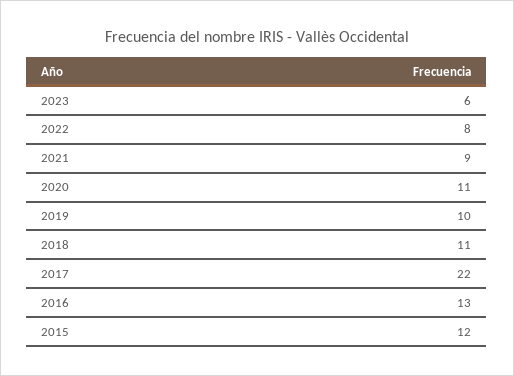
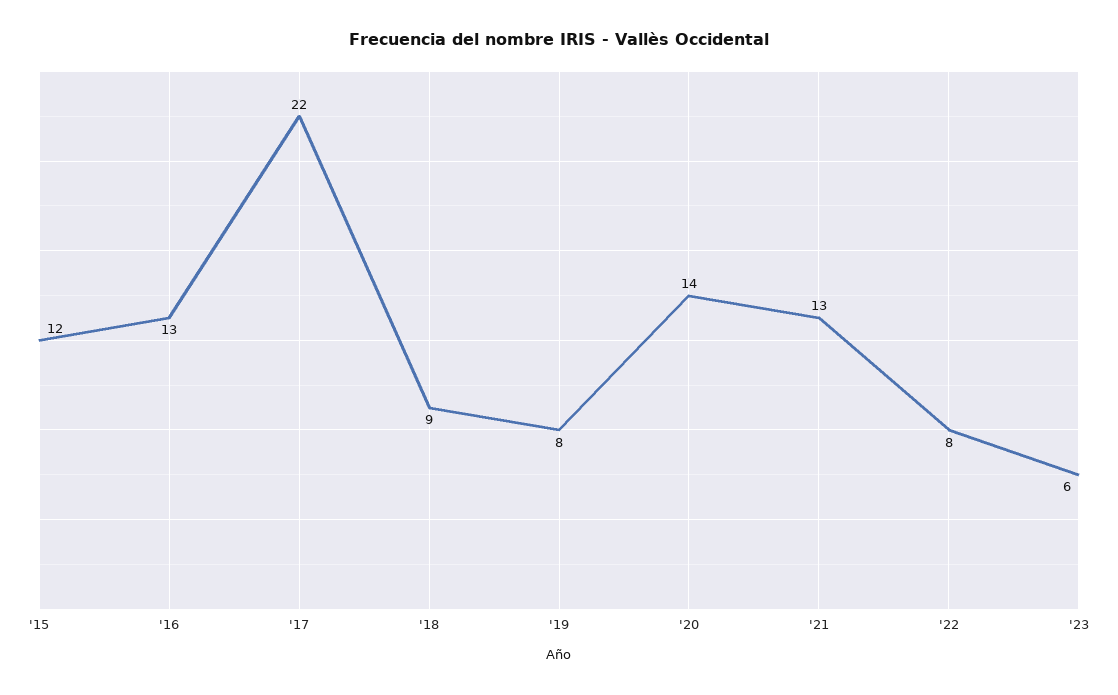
2021: 9 -> 13
2020: 11 -> 14
2019: 10 -> 8
2018: 11 -> 9

